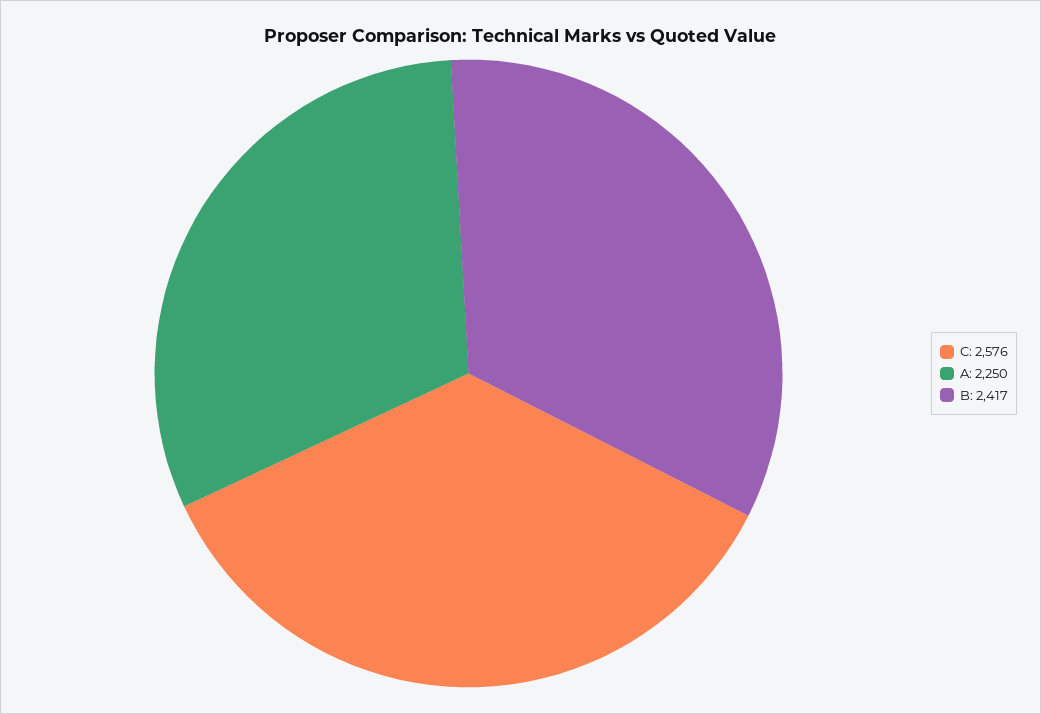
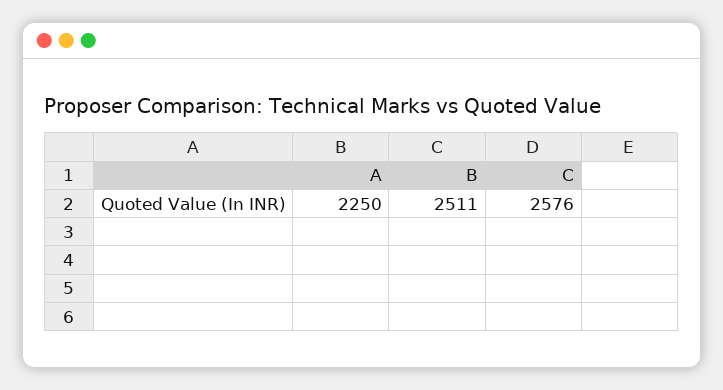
B: 2417 -> 2511

